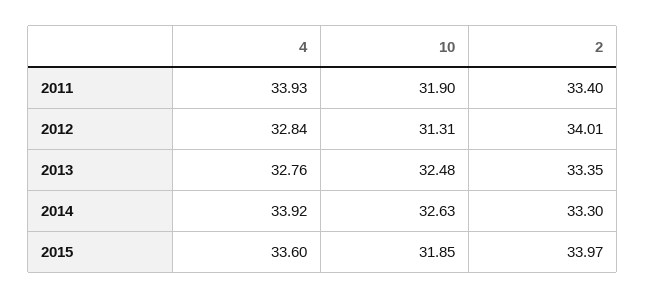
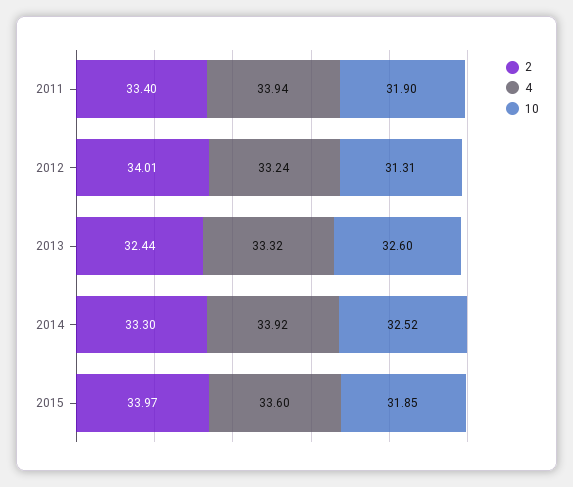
4, 2011: 33.93 -> 33.94
4, 2012: 32.84 -> 33.24
4, 2013: 32.76 -> 33.32
10, 2013: 32.48 -> 32.6
2, 2013: 33.35 -> 32.44
10, 2014: 32.63 -> 32.52

